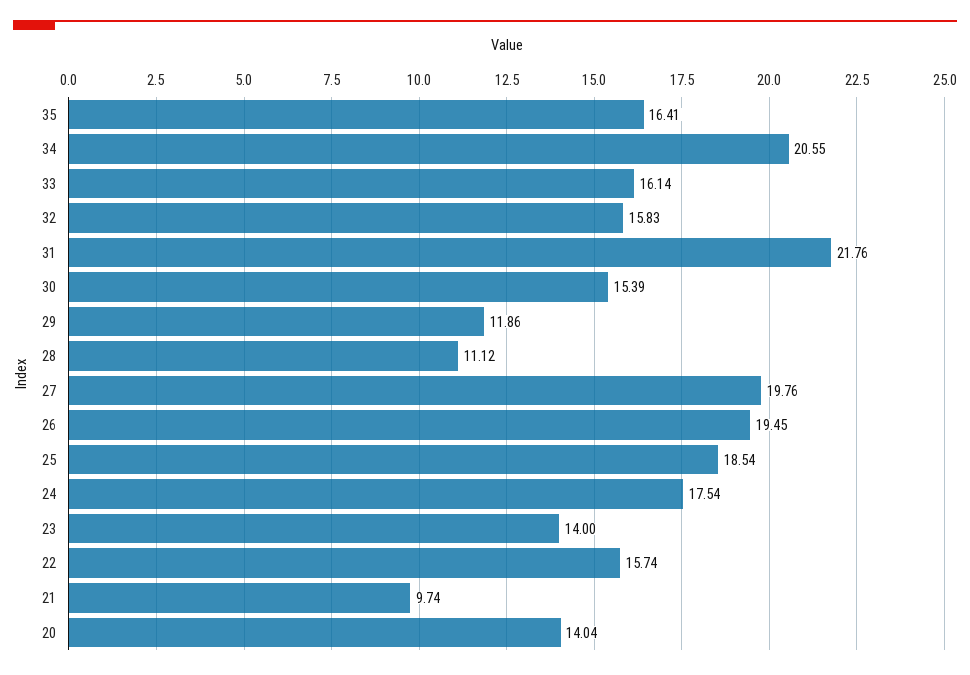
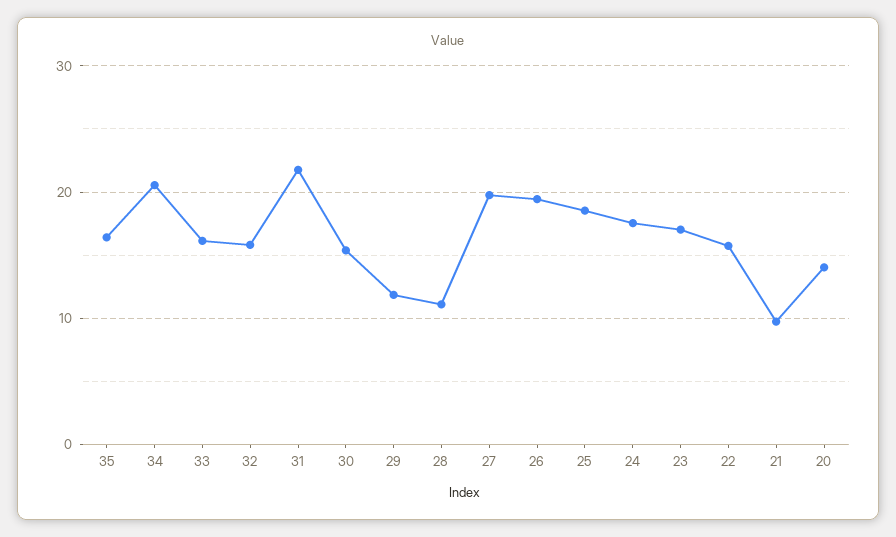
23: 14 -> 17

